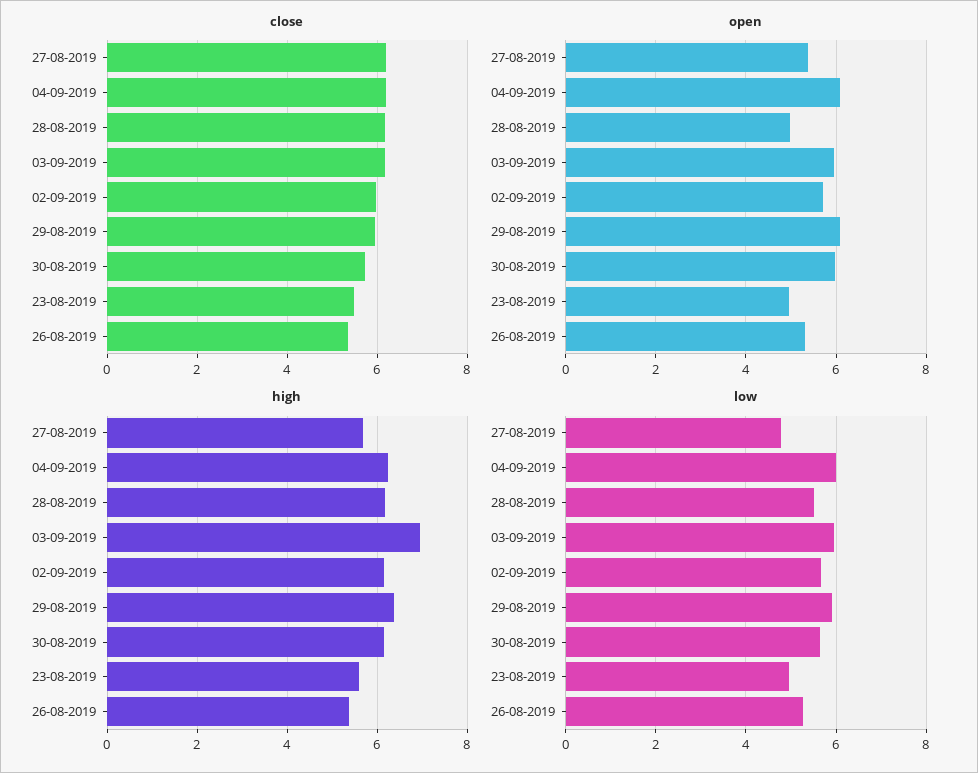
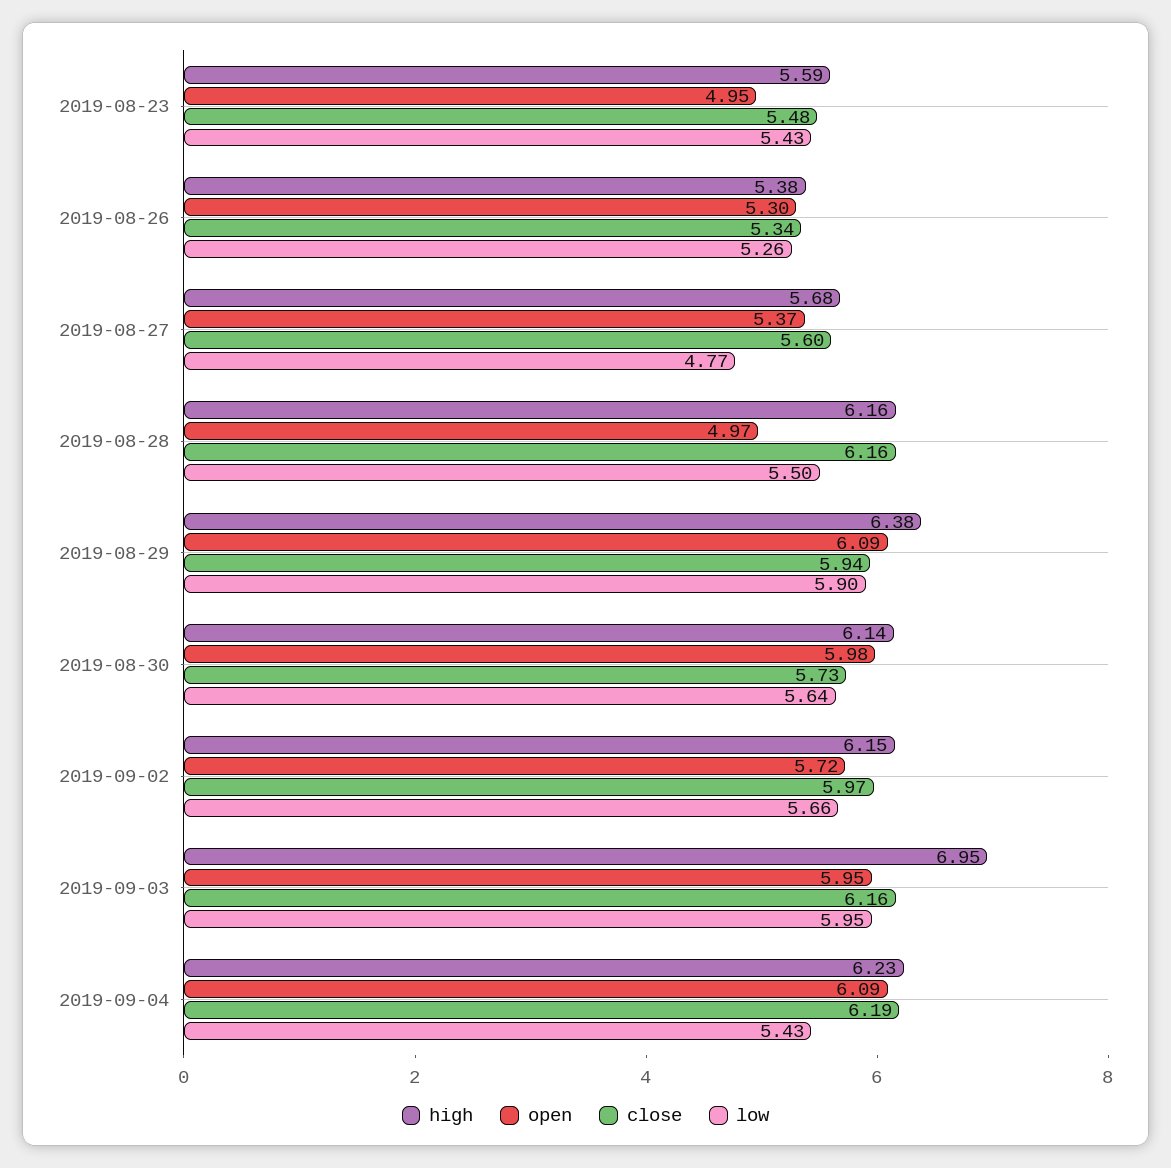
close, 27-08-2019: 6.2 -> 5.6
low, 04-09-2019: 6 -> 5.43
low, 23-08-2019: 5 -> 5.43

